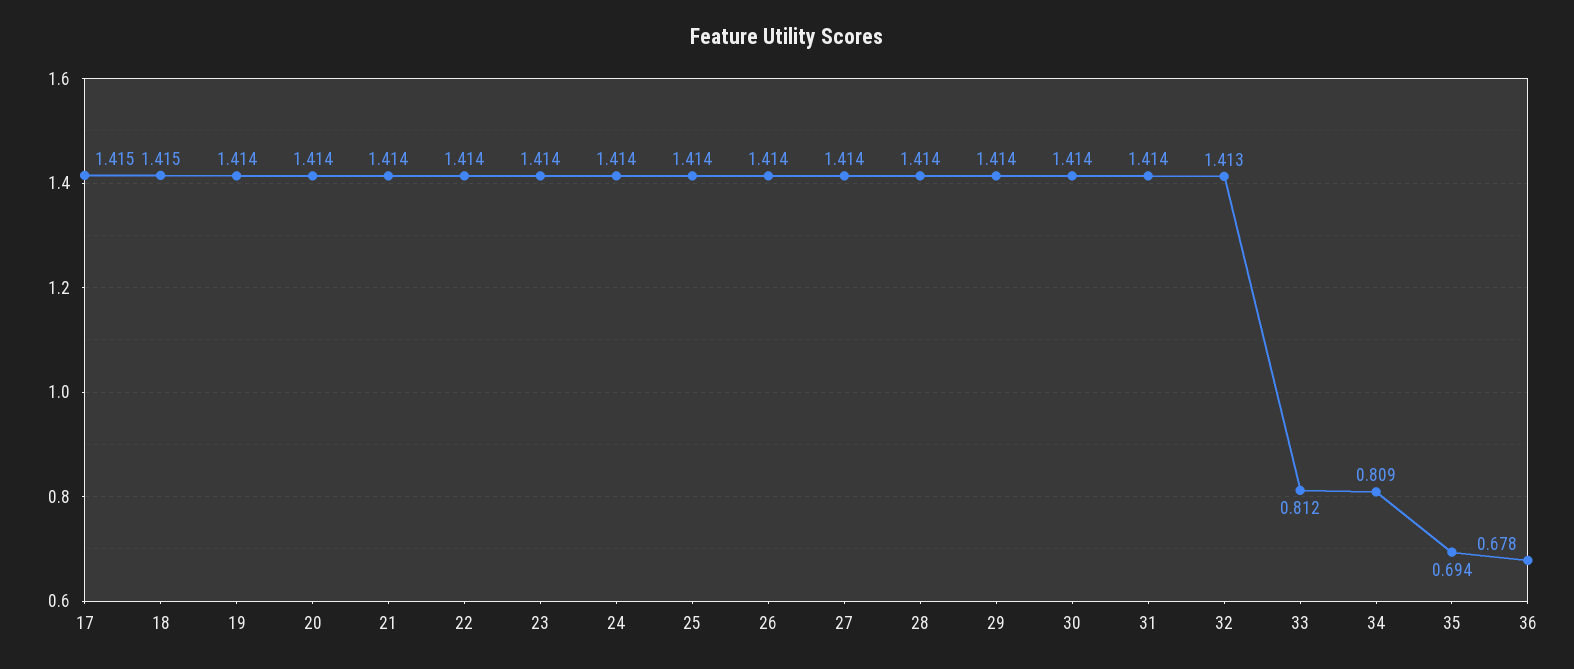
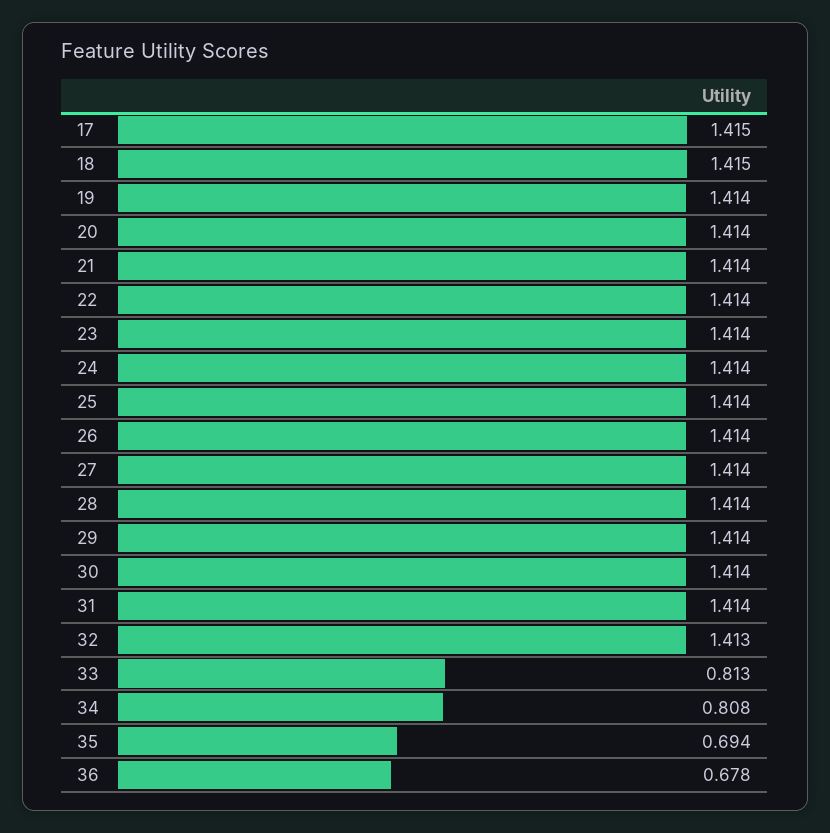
33: 0.812 -> 0.813
34: 0.809 -> 0.808

